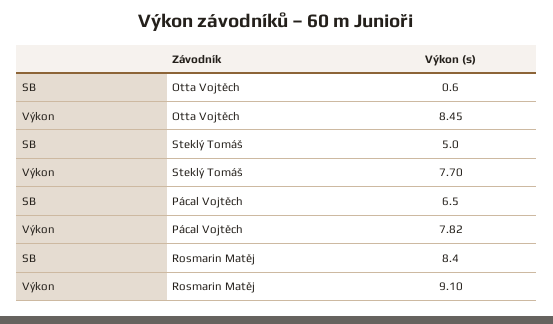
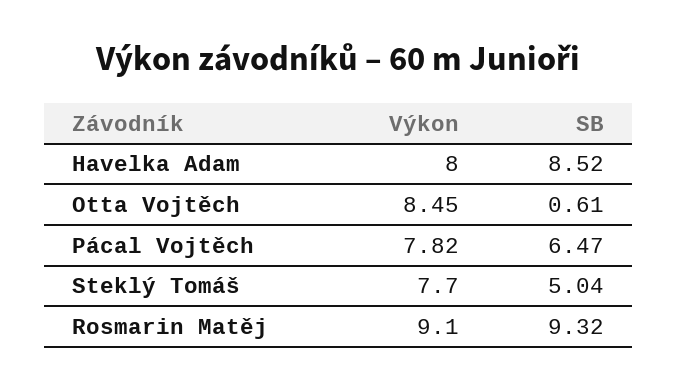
SB, Rosmarin Matěj: 8.4 -> 9.32
Výkon, Havelka Adam: none -> 8
SB, Havelka Adam: none -> 8.52

